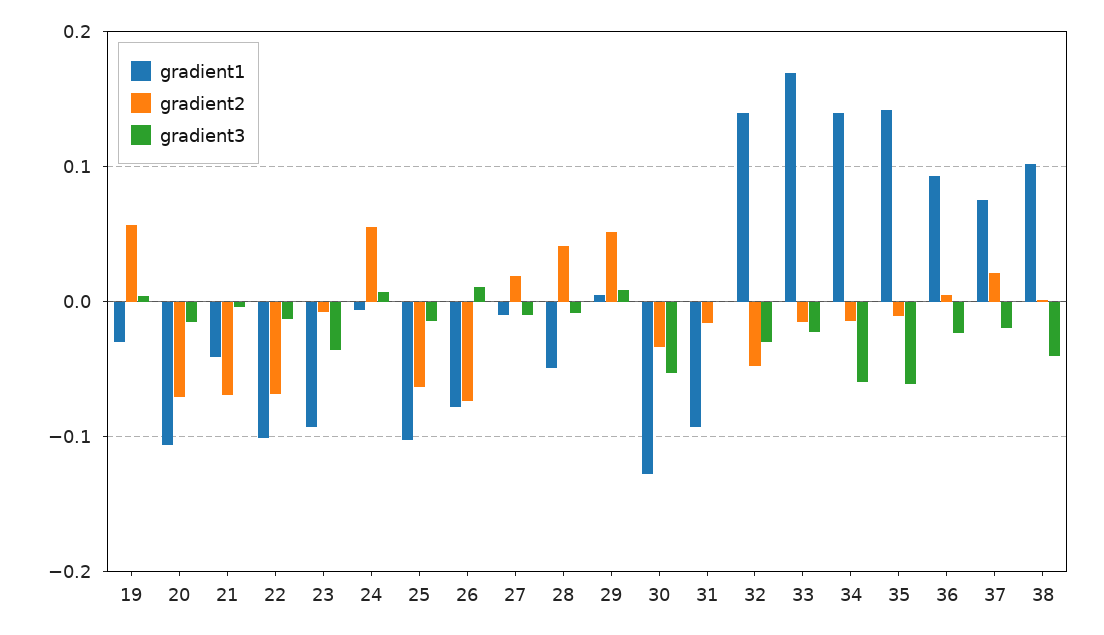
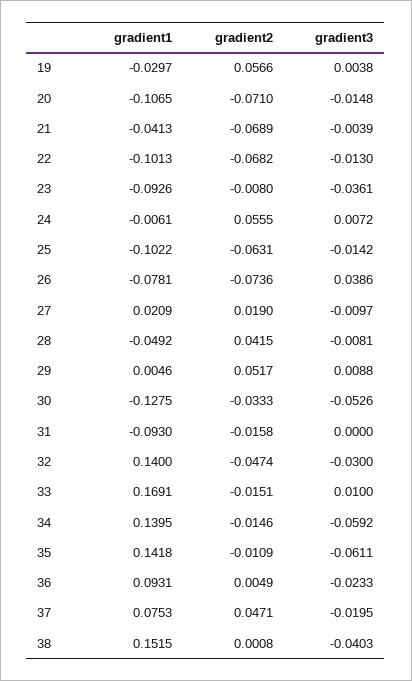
gradient3, 26: 0.01 -> 0.0386
gradient1, 27: -0.01 -> 0.0209
gradient3, 33: -0.02 -> 0.01
gradient2, 37: 0.02 -> 0.0471
gradient1, 38: 0.1 -> 0.1515

